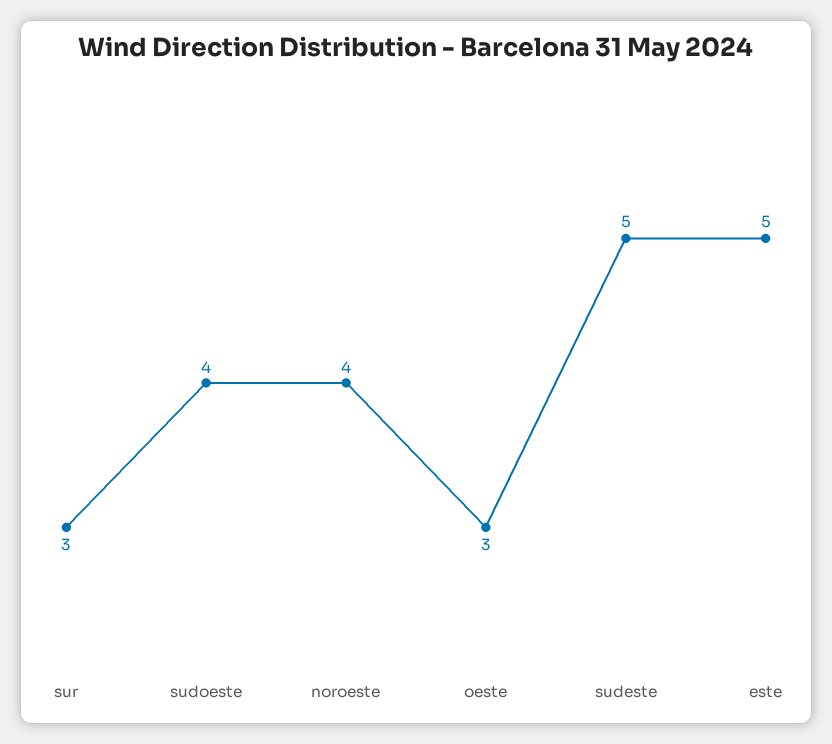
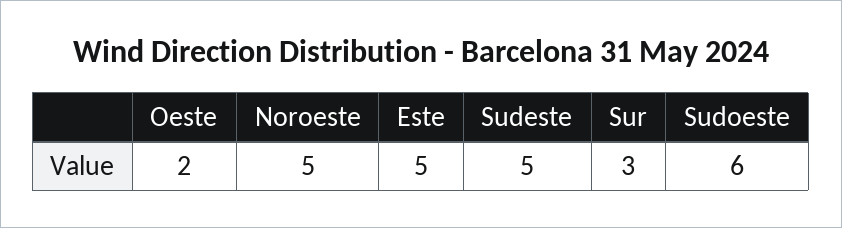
sudoeste: 4 -> 6
noroeste: 4 -> 5
oeste: 3 -> 2

